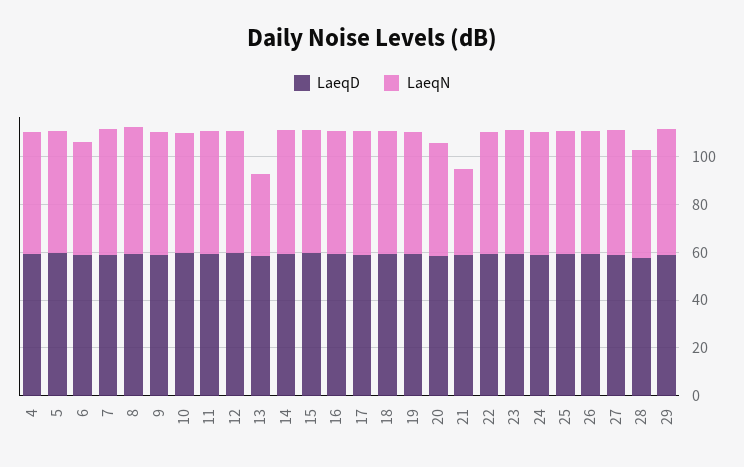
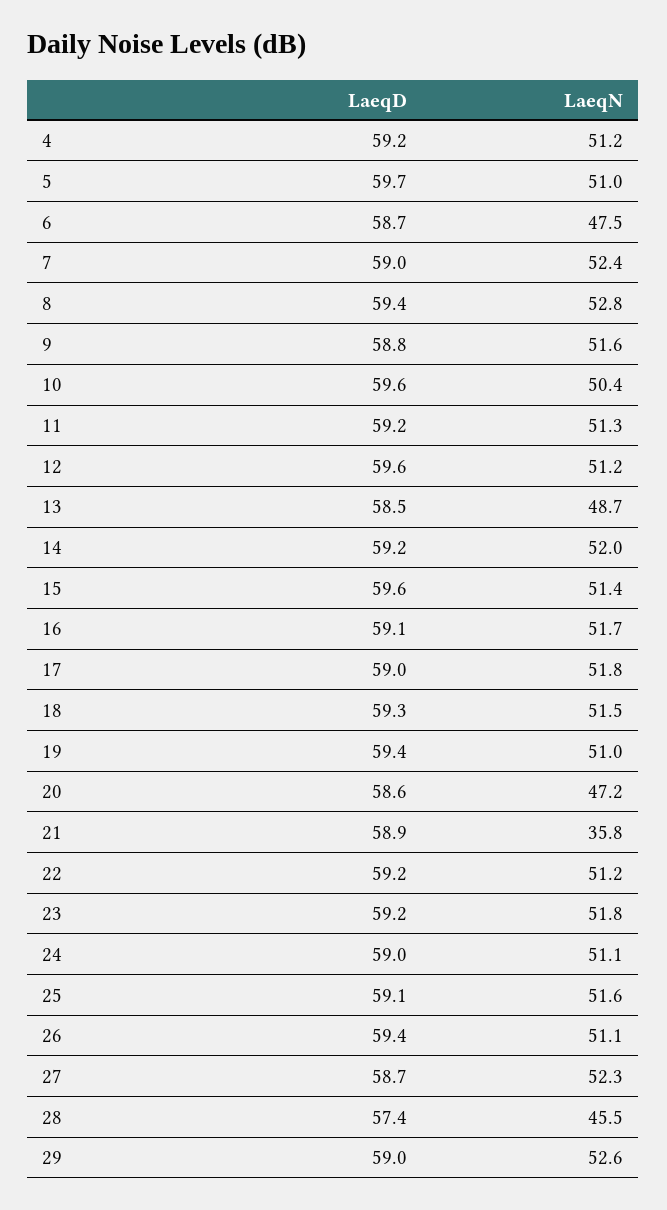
LaeqN, 13: 35 -> 48.7

